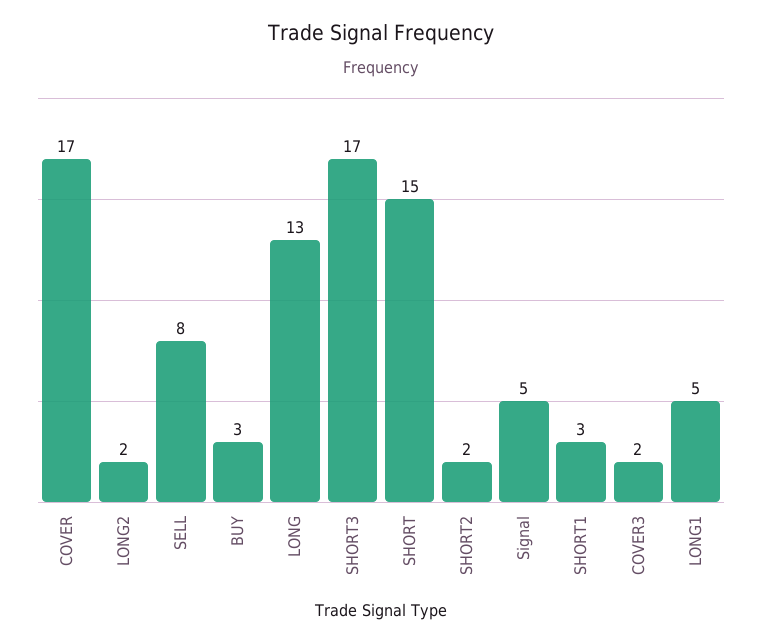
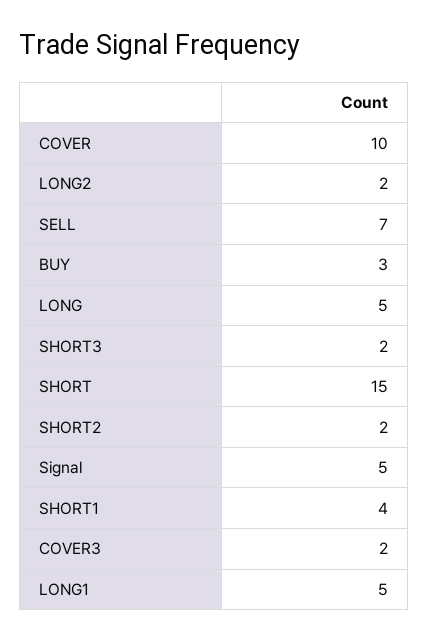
COVER: 17 -> 10
SELL: 8 -> 7
LONG: 13 -> 5
SHORT3: 17 -> 2
SHORT1: 3 -> 4

